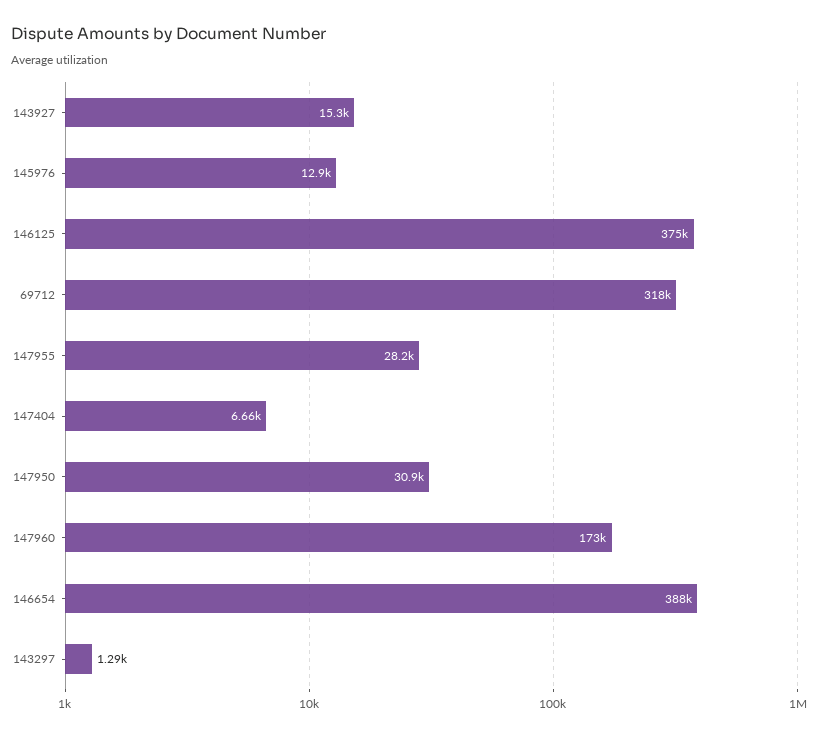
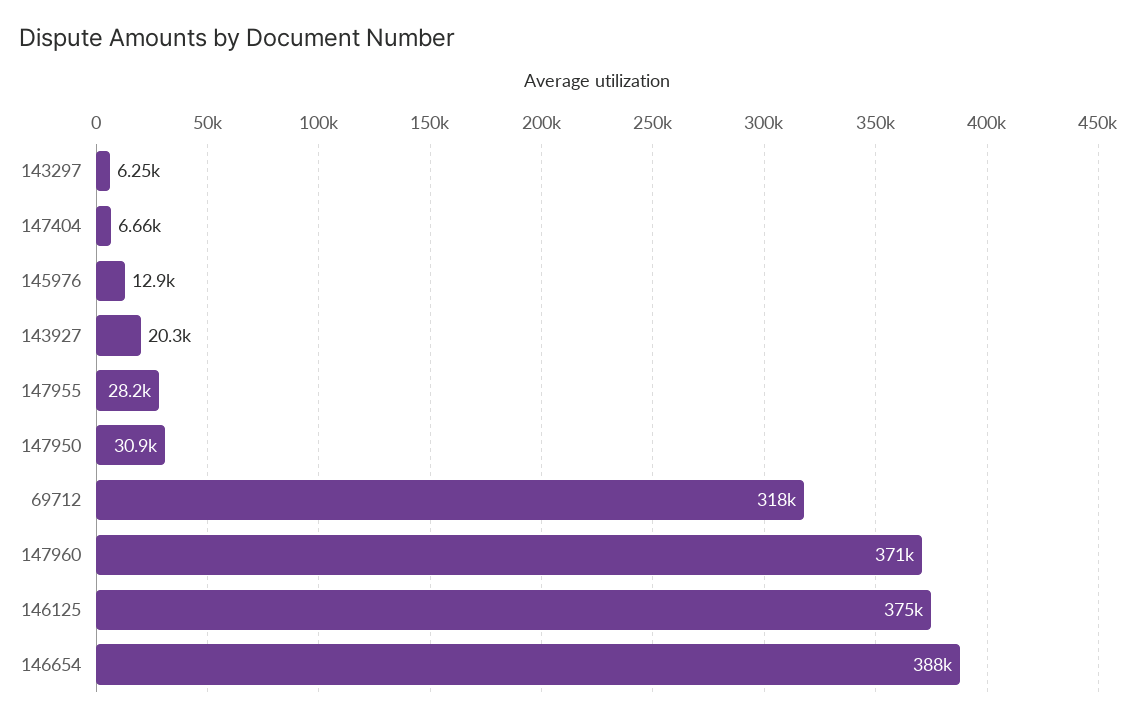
143927: 15300 -> 20300
147960: 173000 -> 371000
143297: 1290 -> 6250

